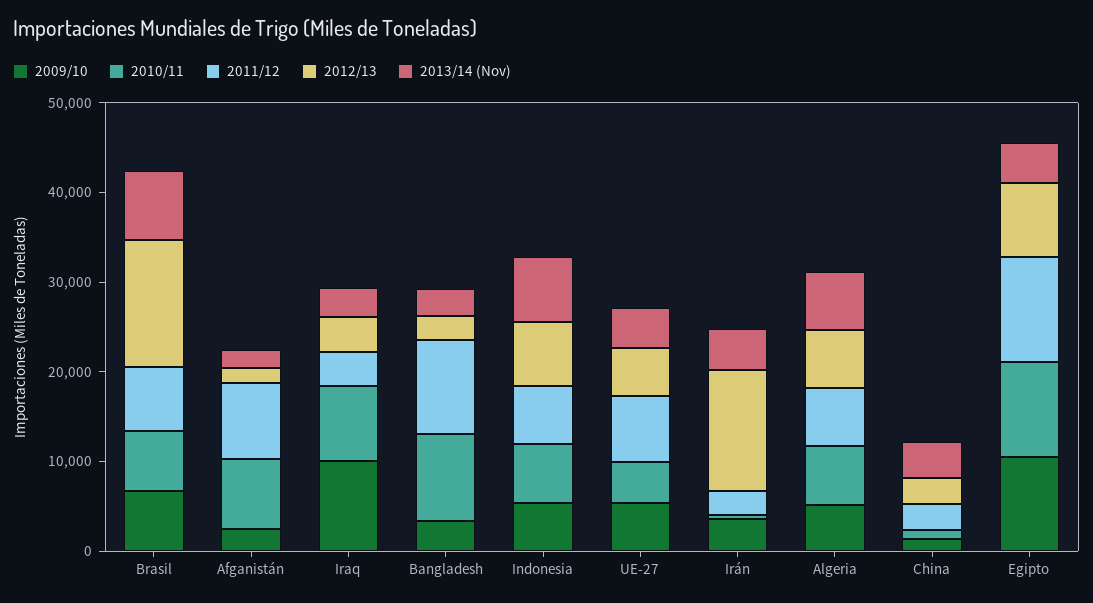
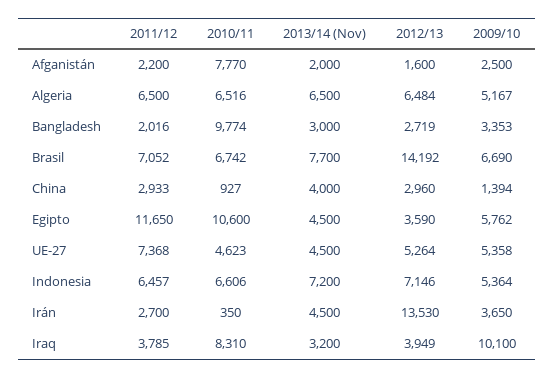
2011/12, Afganistán: 8000 -> 2200
2011/12, Bangladesh: 10000 -> 2016
2009/10, Egipto: 10000 -> 5762
2012/13, Egipto: 8000 -> 3590

